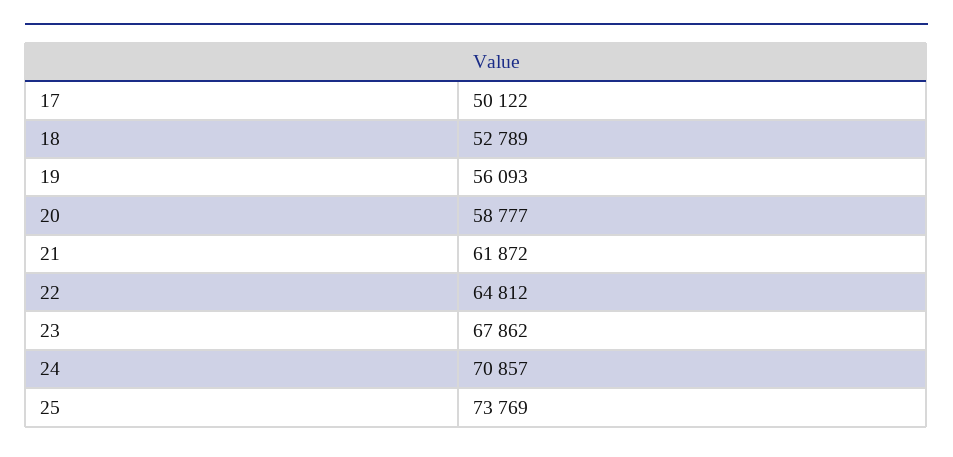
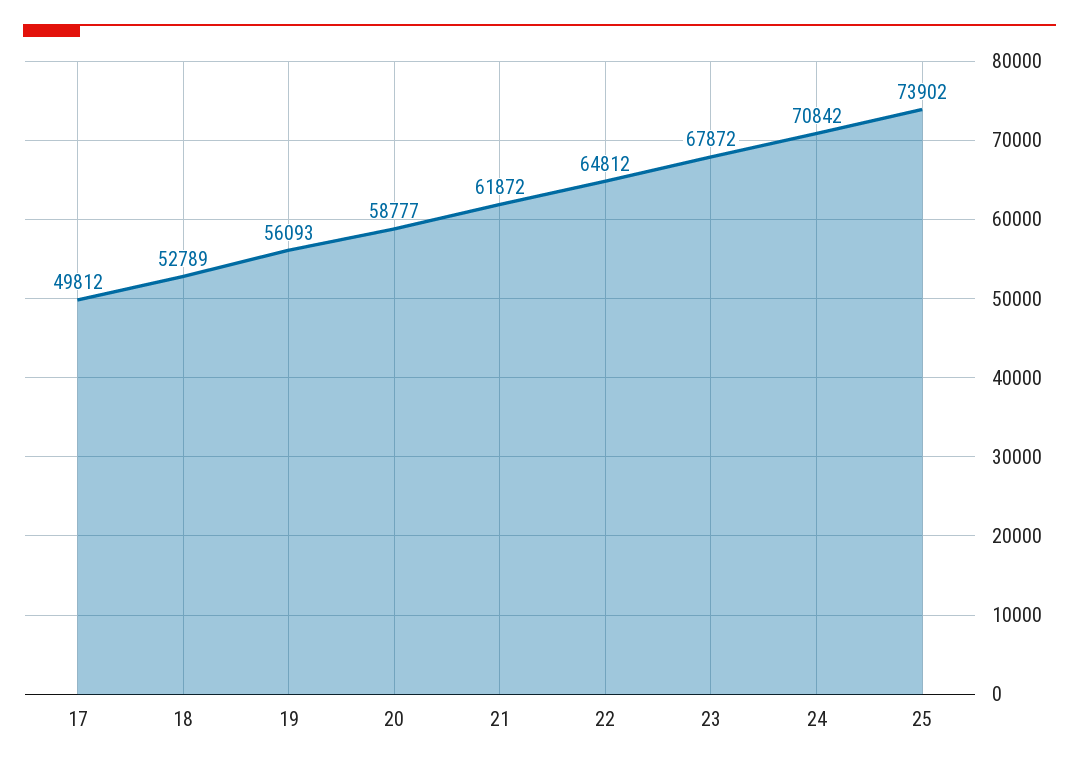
17: 50122 -> 49812
23: 67862 -> 67872
24: 70857 -> 70842
25: 73769 -> 73902

